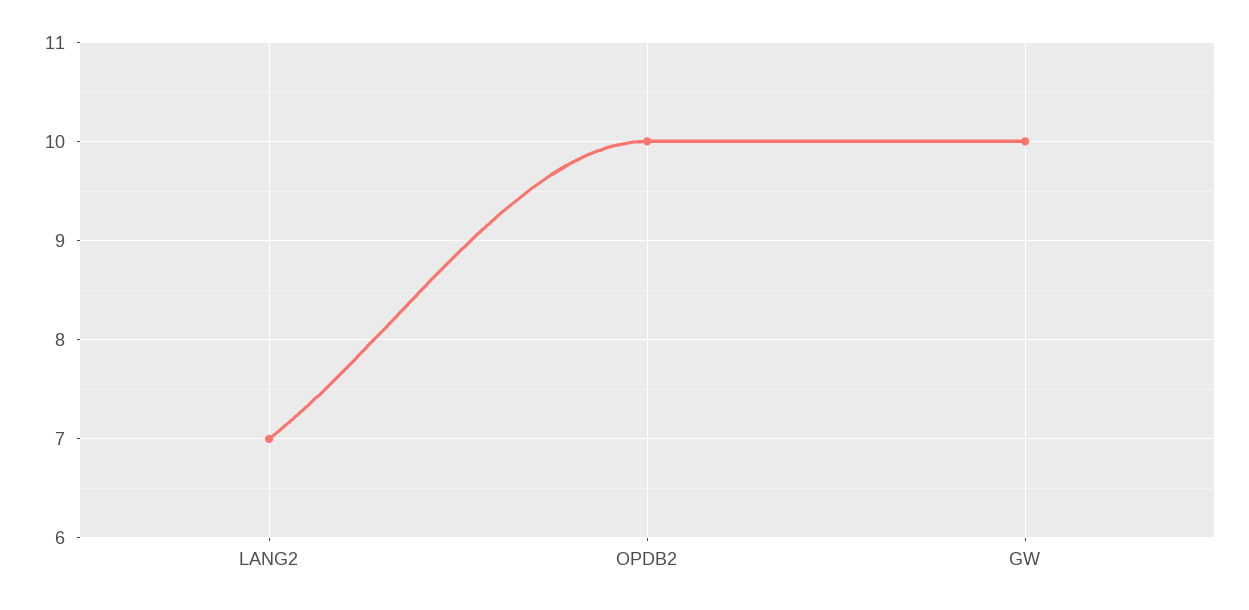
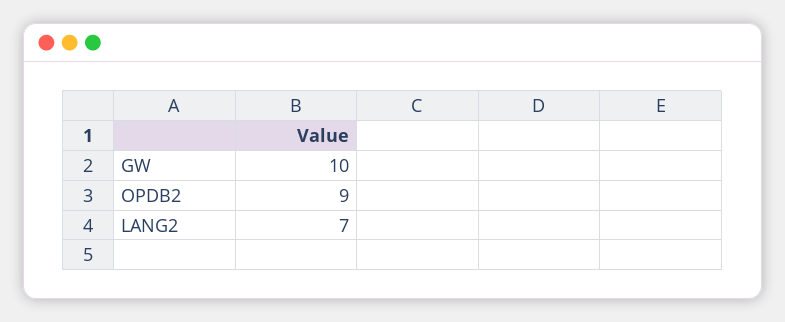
OPDB2: 10 -> 9

